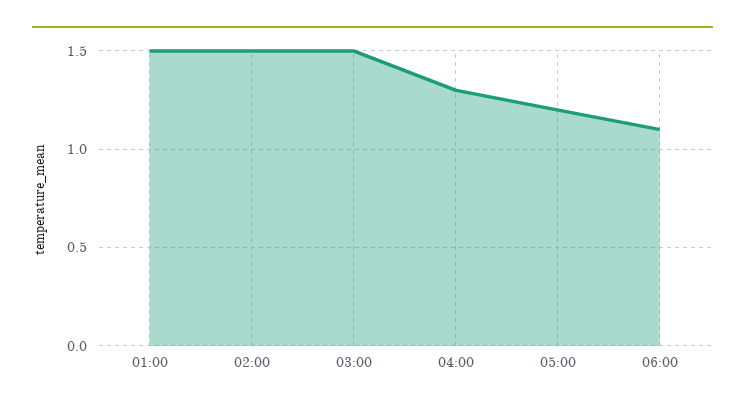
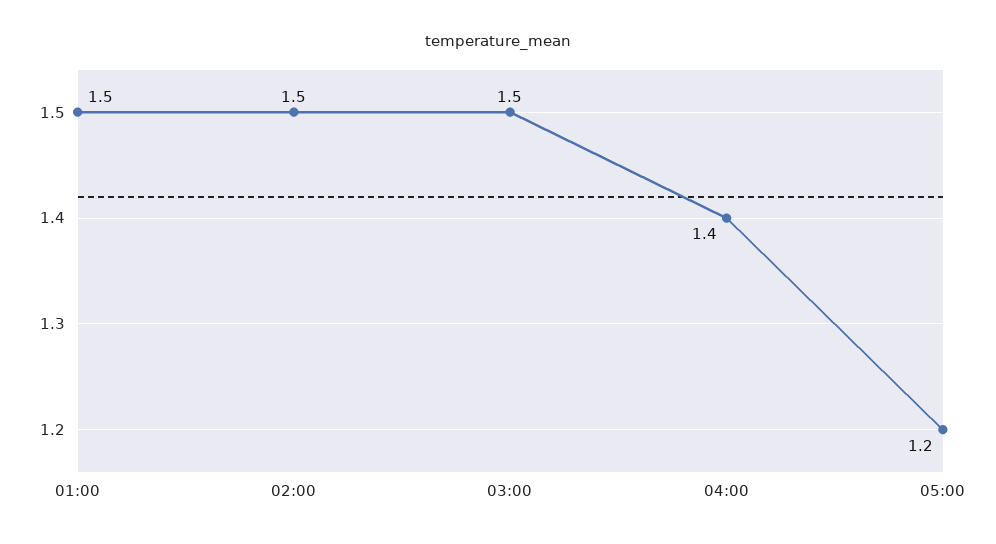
04:00: 1.3 -> 1.4
06:00: 1.1 -> none

